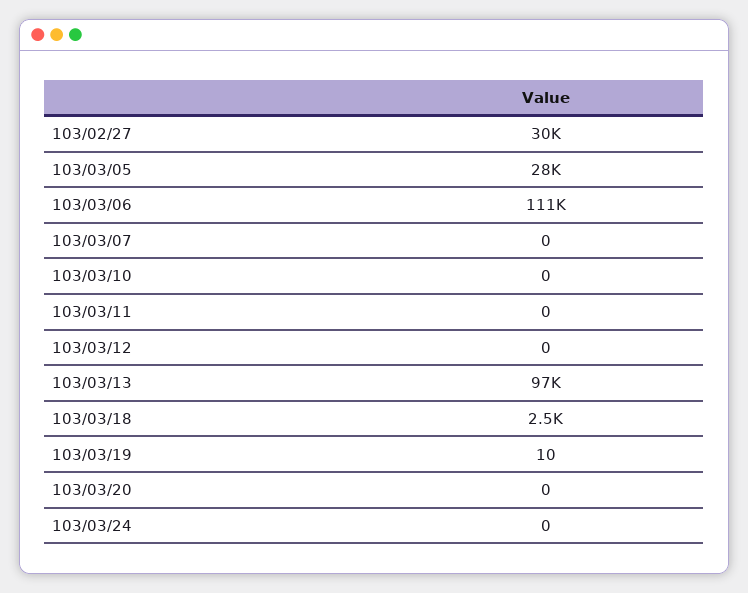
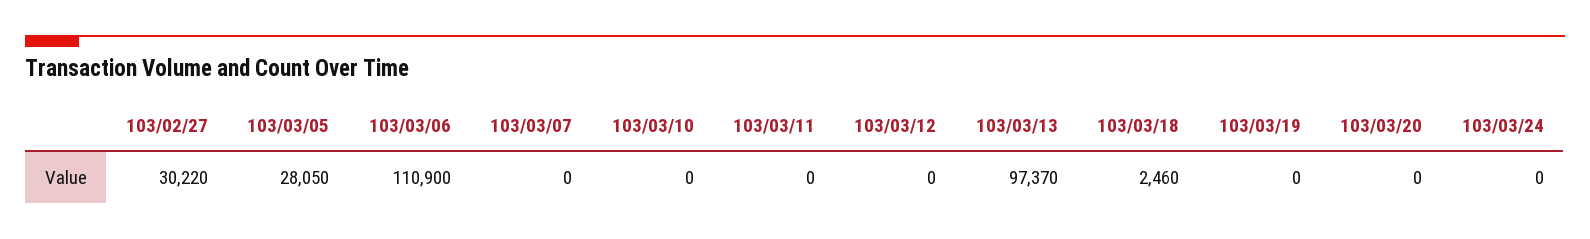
103/03/19: 10 -> 0

